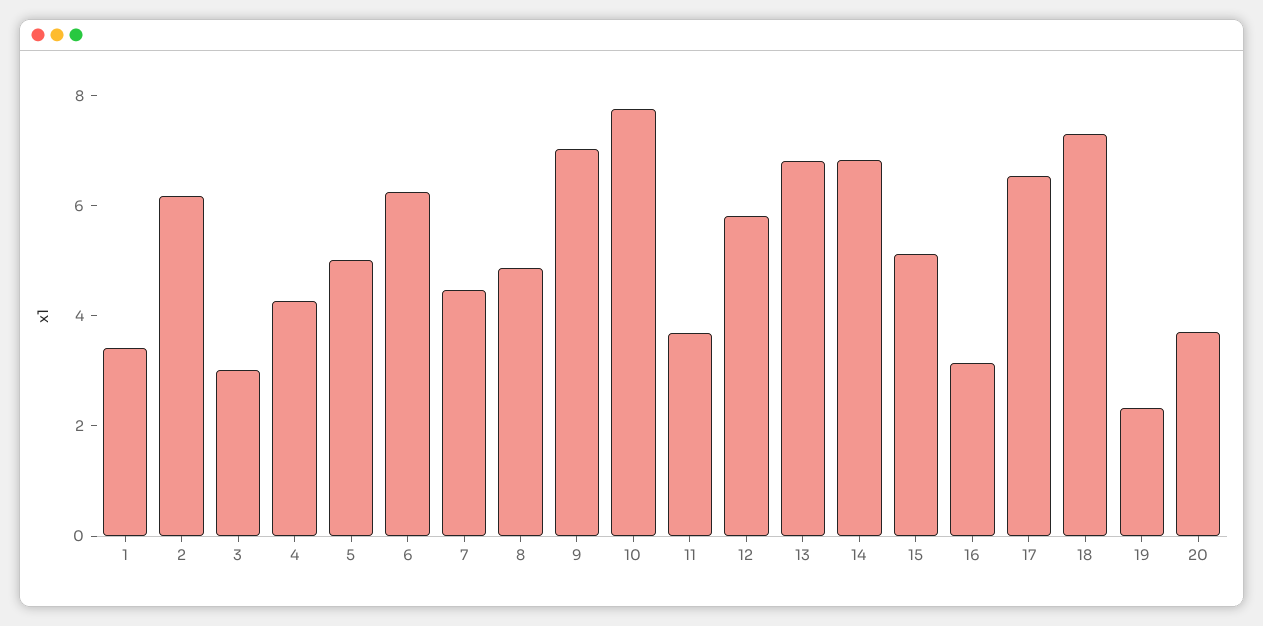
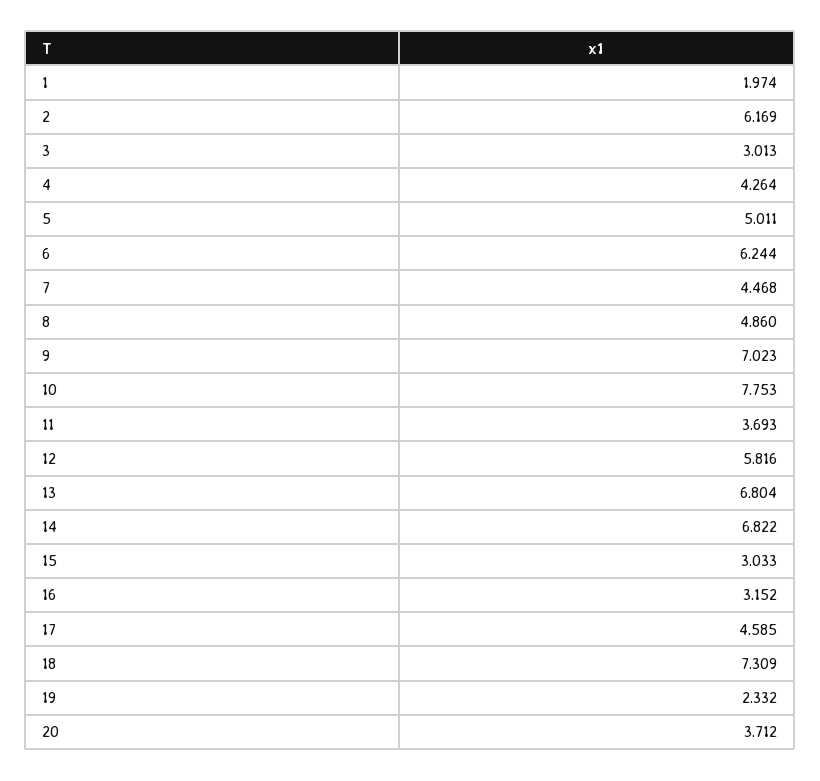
1: 3.5 -> 1.974
15: 5 -> 3.033
17: 6.5 -> 4.585

